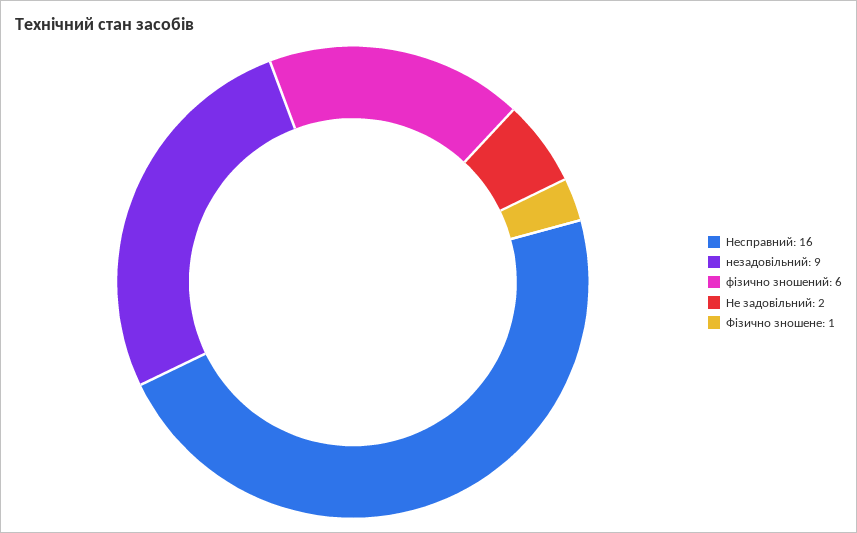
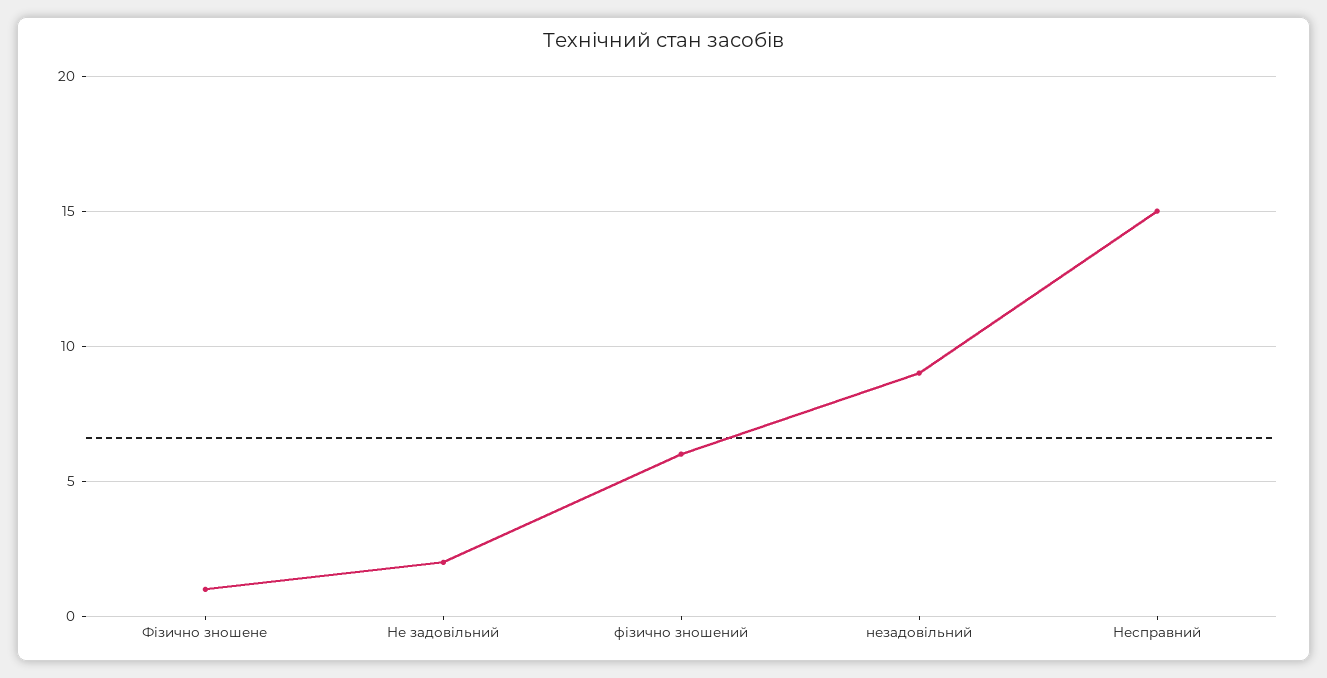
Несправний: 16 -> 15

